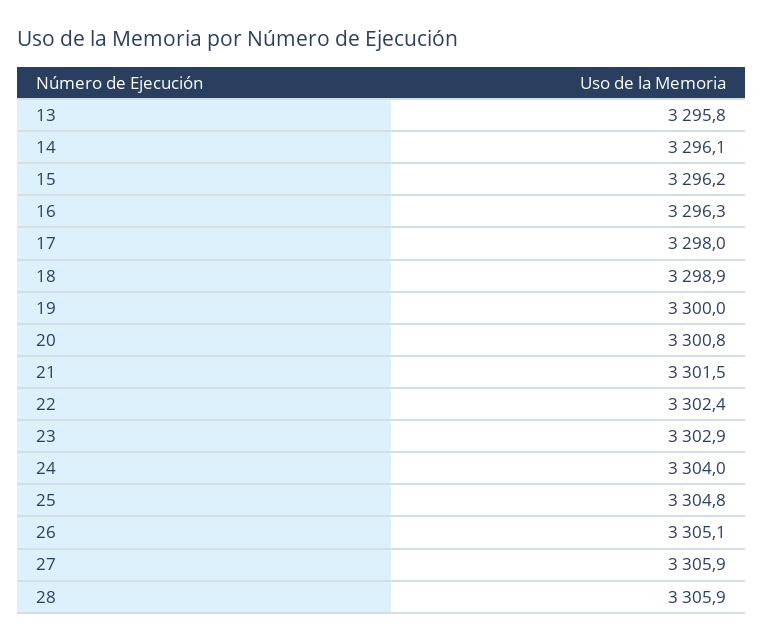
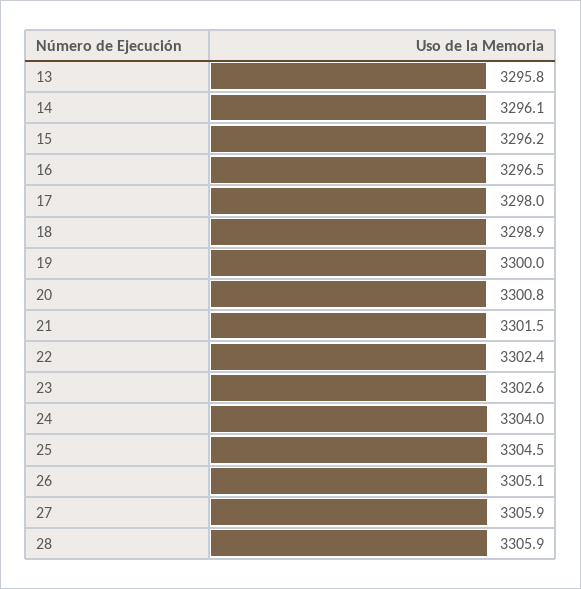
16: 3296.3 -> 3296.5
23: 3302.9 -> 3302.6
25: 3304.8 -> 3304.5

